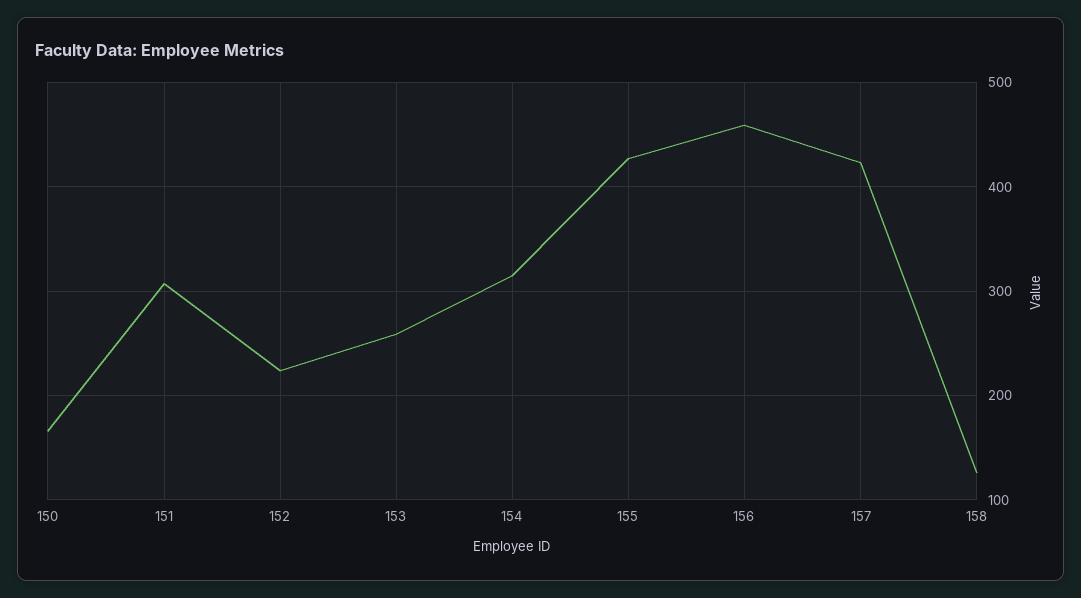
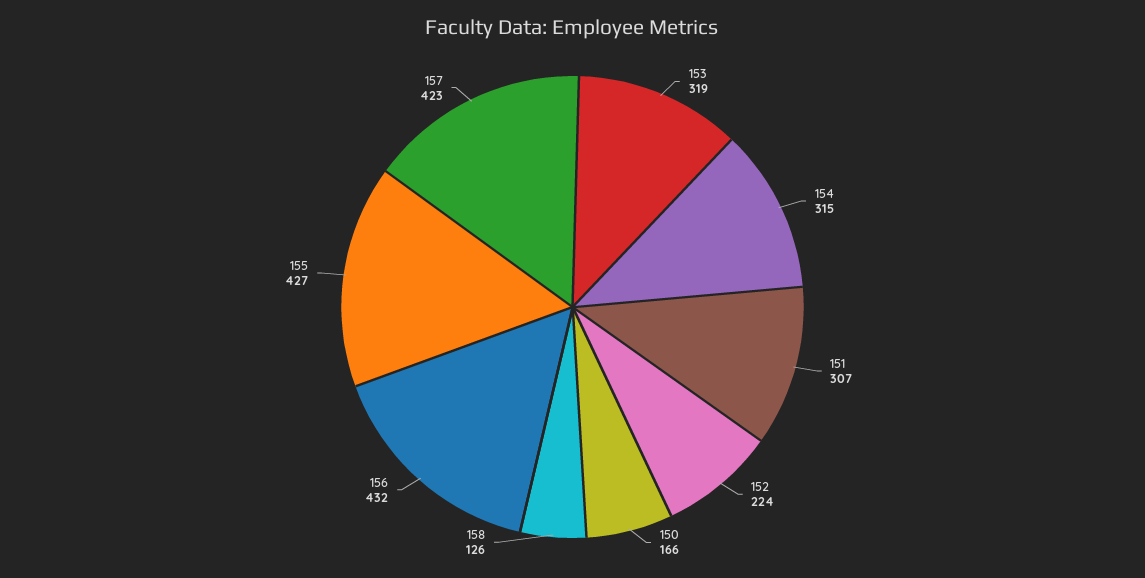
153: 260 -> 319
156: 460 -> 432

